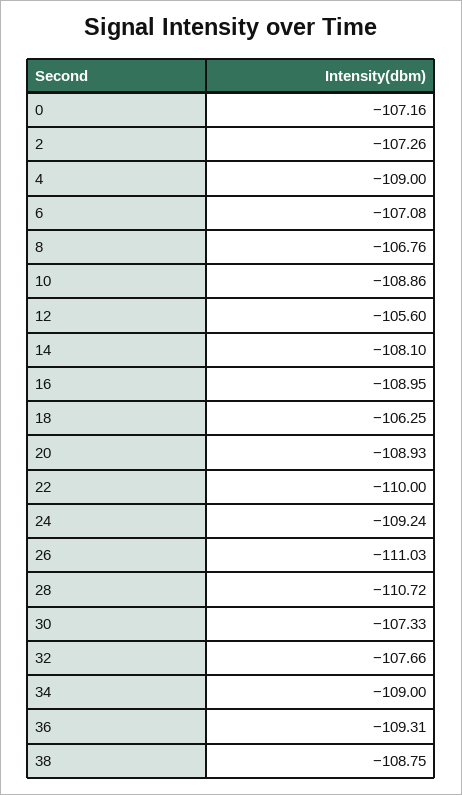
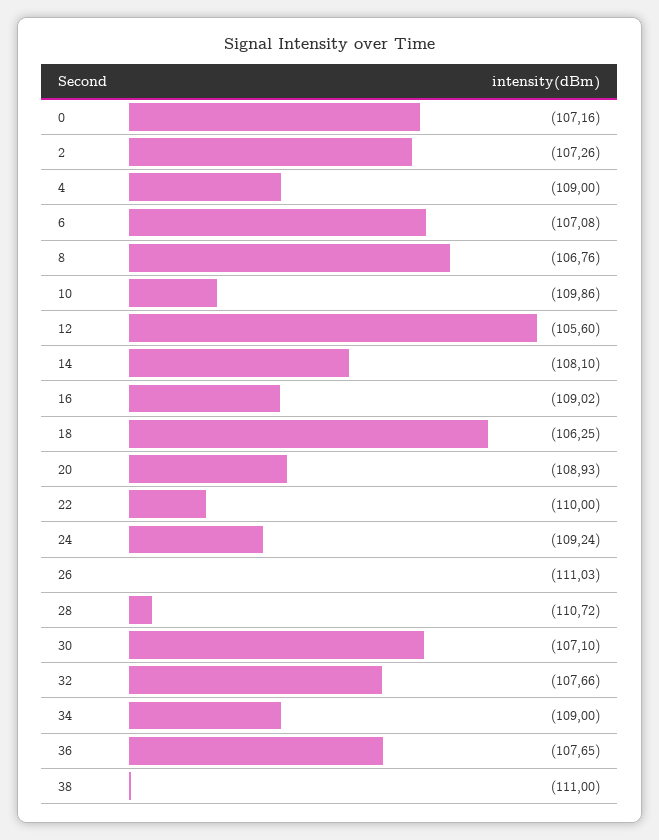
10: -108.86 -> -109.86
16: -108.95 -> -109.02
30: -107.33 -> -107.1
36: -109.31 -> -107.65
38: -108.75 -> -111

